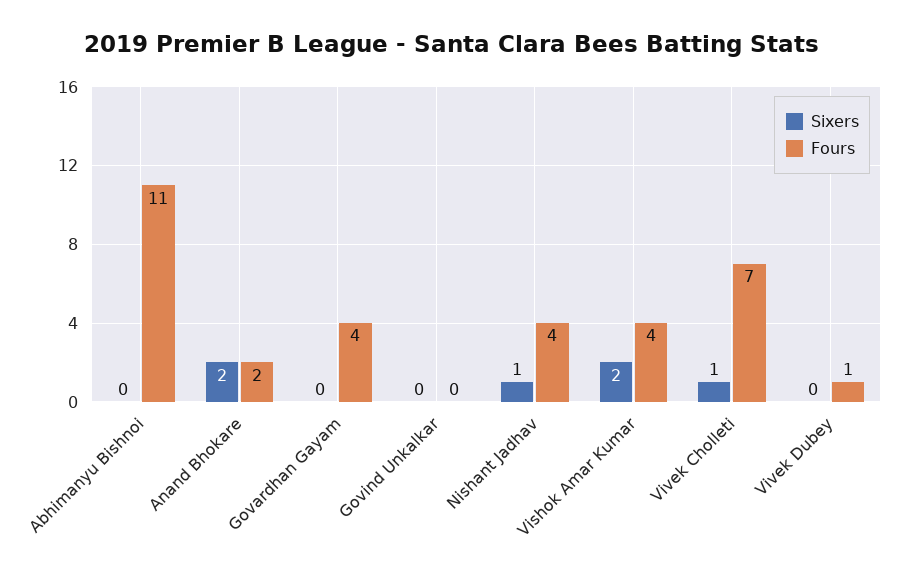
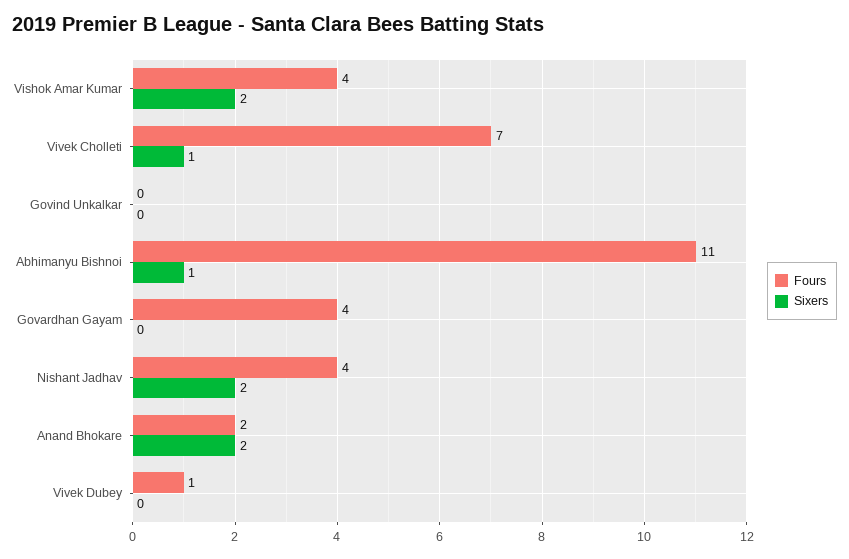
Sixers, Abhimanyu Bishnoi: 0 -> 1
Sixers, Nishant Jadhav: 1 -> 2

